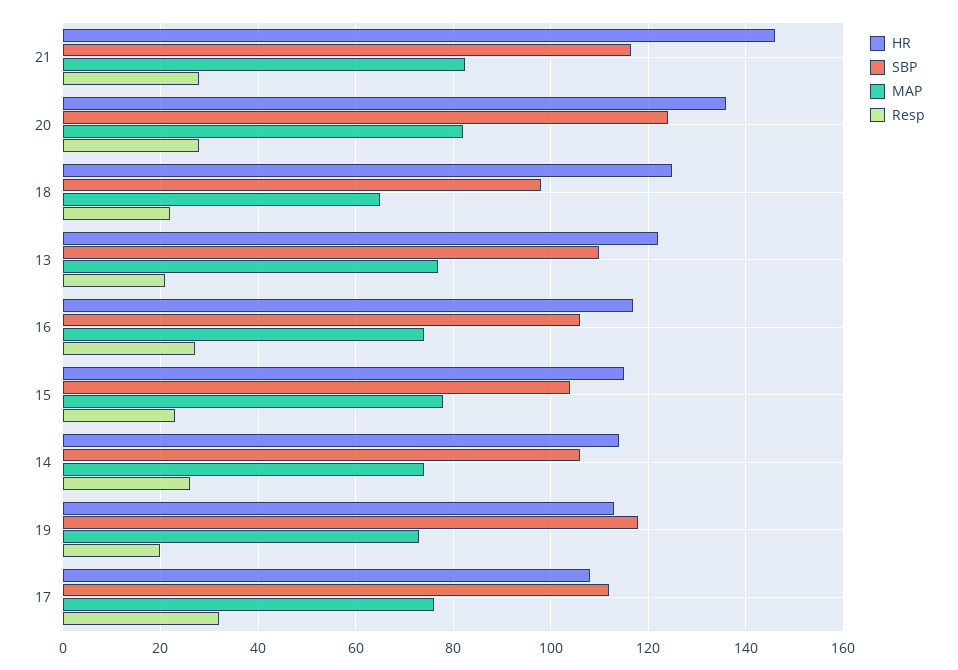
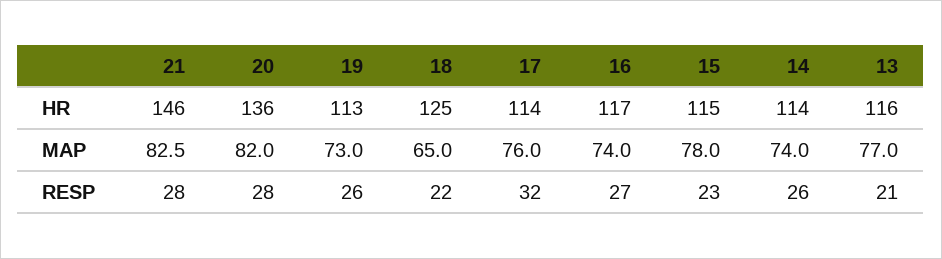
SBP, 21: 116 -> none
SBP, 20: 124 -> none
SBP, 18: 98 -> none
HR, 13: 122 -> 116
SBP, 13: 110 -> none
SBP, 16: 106 -> none
SBP, 15: 104 -> none
SBP, 14: 106 -> none
SBP, 19: 118 -> none
Resp, 19: 20 -> 26
HR, 17: 108 -> 114
SBP, 17: 112 -> none

